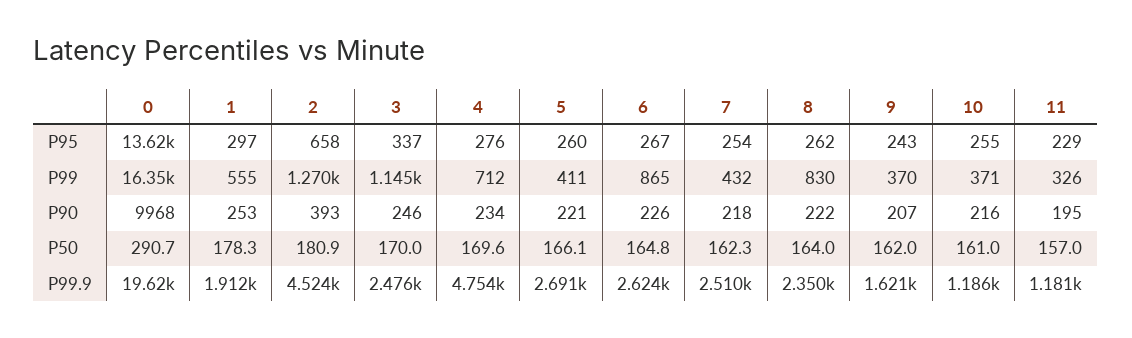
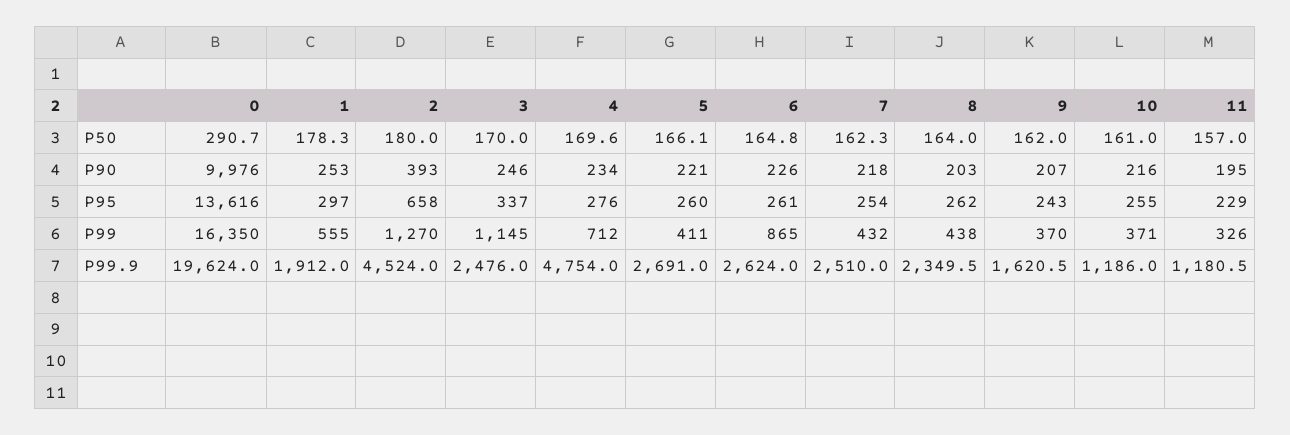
6, P95: 267 -> 261
8, P99: 830 -> 438
0, P90: 9968 -> 9976
8, P90: 222 -> 203
2, P50: 180.9 -> 180

